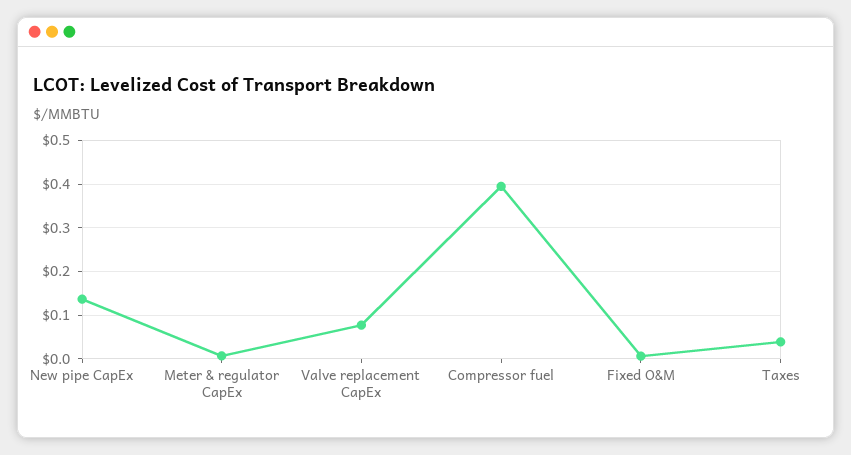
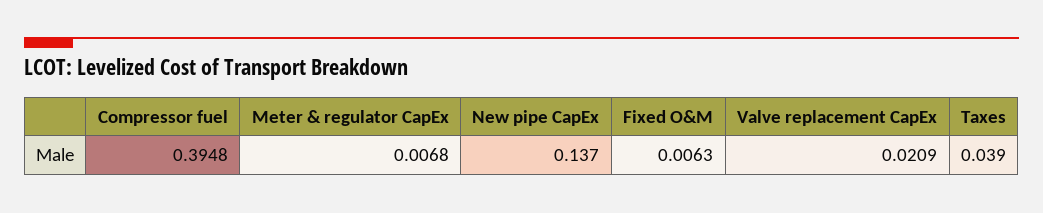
Valve replacement CapEx: 0.08 -> 0.0209

